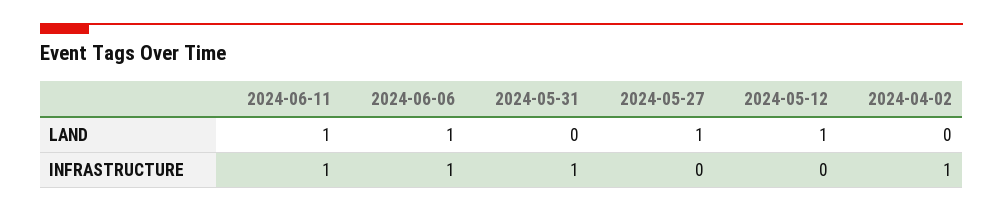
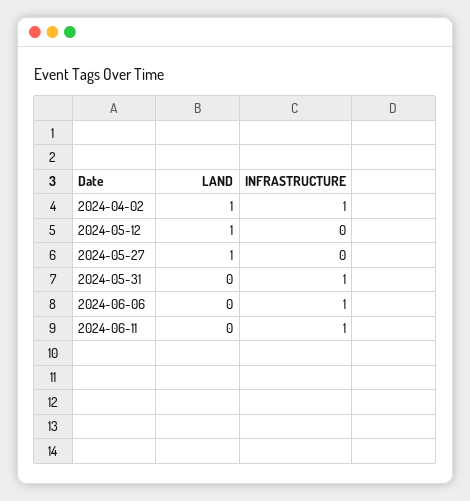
2024-06-11, LAND: 1 -> 0
2024-06-06, LAND: 1 -> 0
2024-04-02, LAND: 0 -> 1

